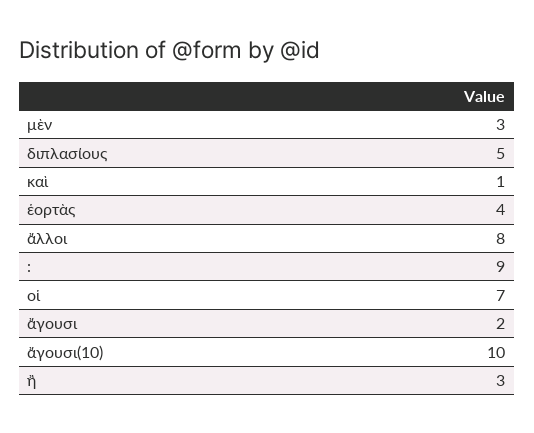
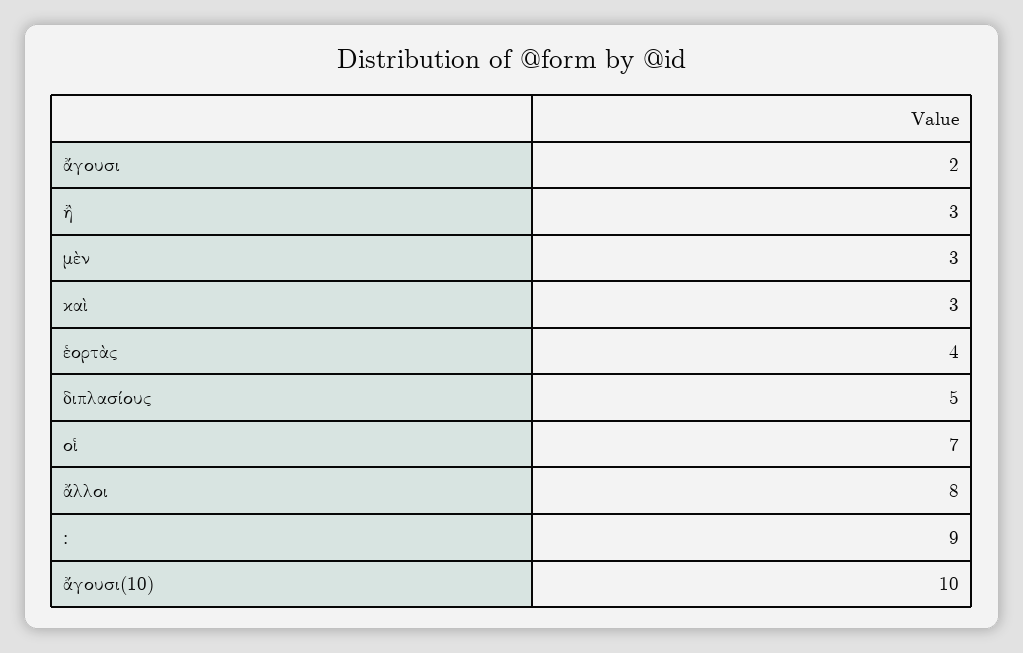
καὶ: 1 -> 3

